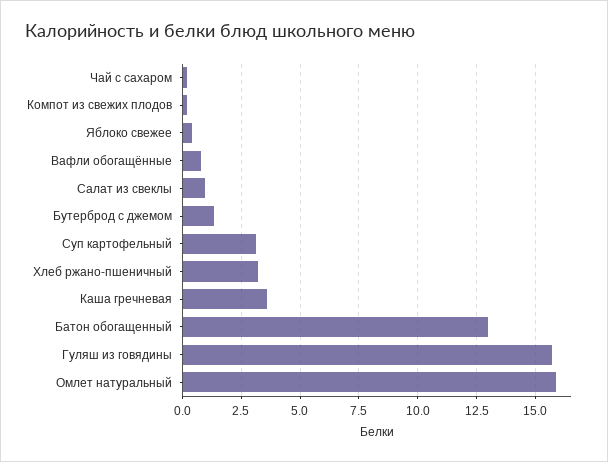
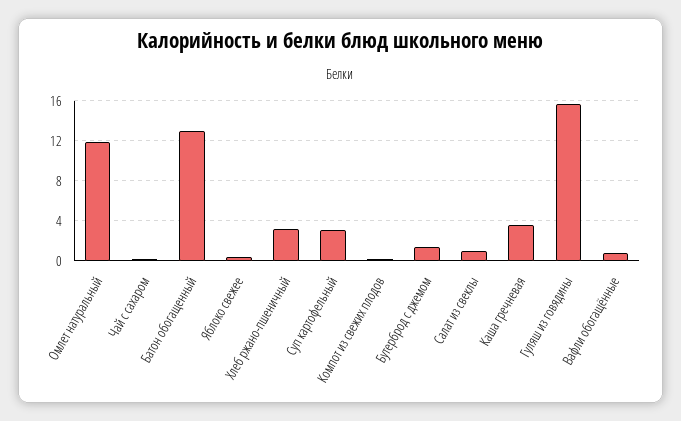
Омлет натуральный: 16 -> 12

